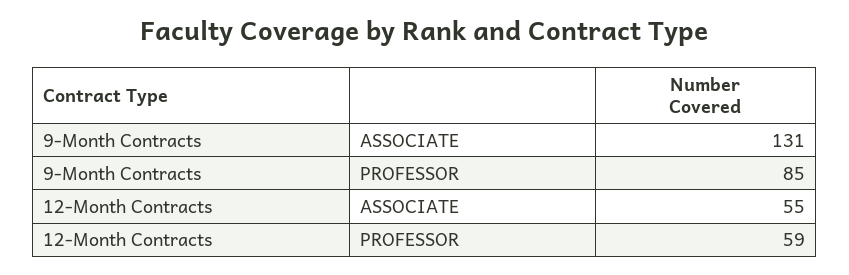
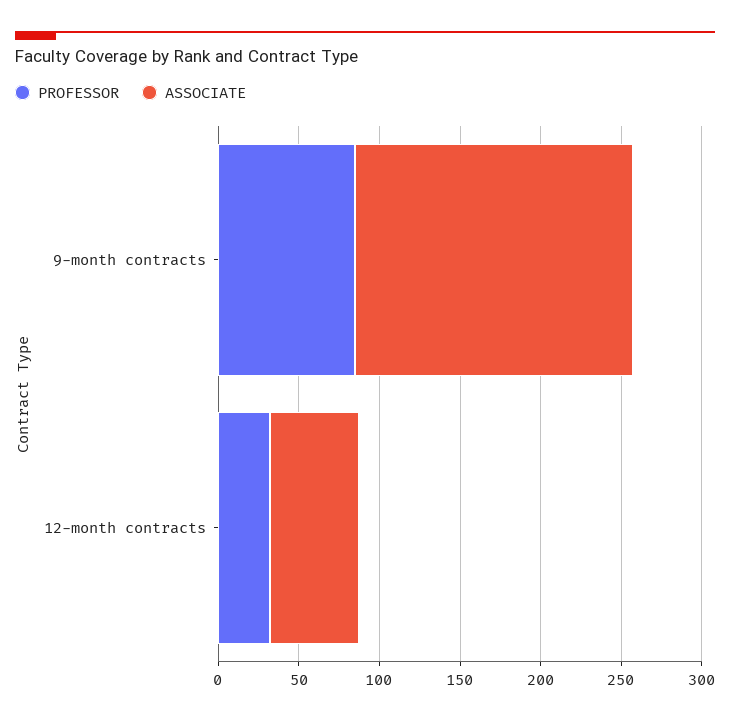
ASSOCIATE, 9-Month Contracts: 131 -> 170
PROFESSOR, 12-Month Contracts: 59 -> 30

